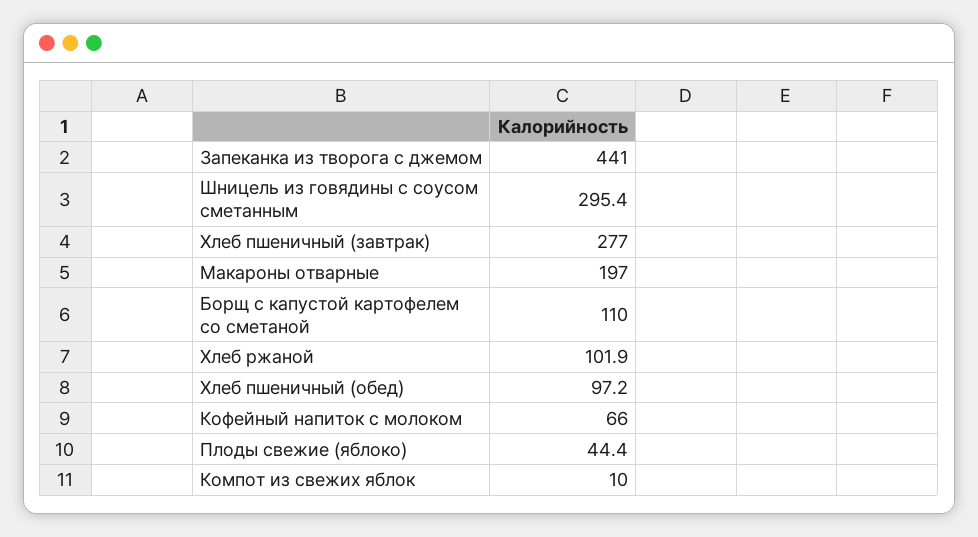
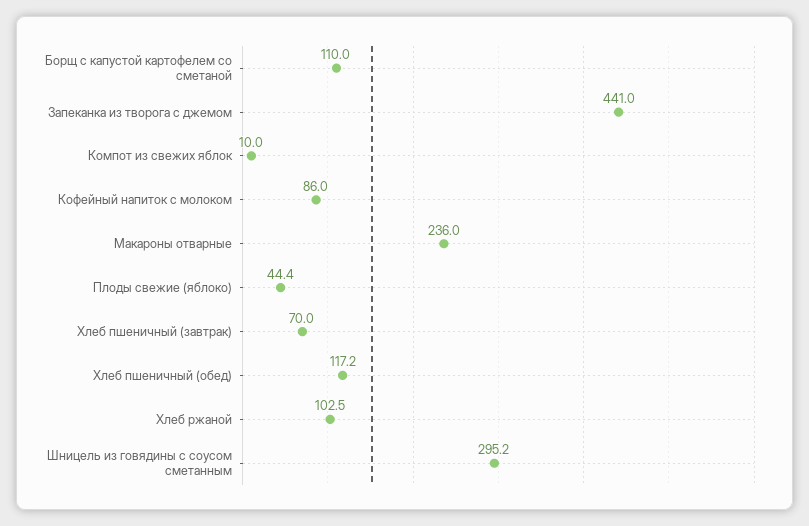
Шницель из говядины с соусом сметанным: 295.4 -> 295.2
Хлеб пшеничный (завтрак): 277 -> 70
Макароны отварные: 197 -> 236
Хлеб ржаной: 101.9 -> 102.5
Хлеб пшеничный (обед): 97.2 -> 117.2
Кофейный напиток с молоком: 66 -> 86

